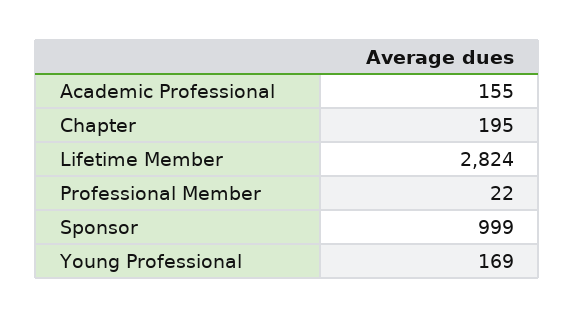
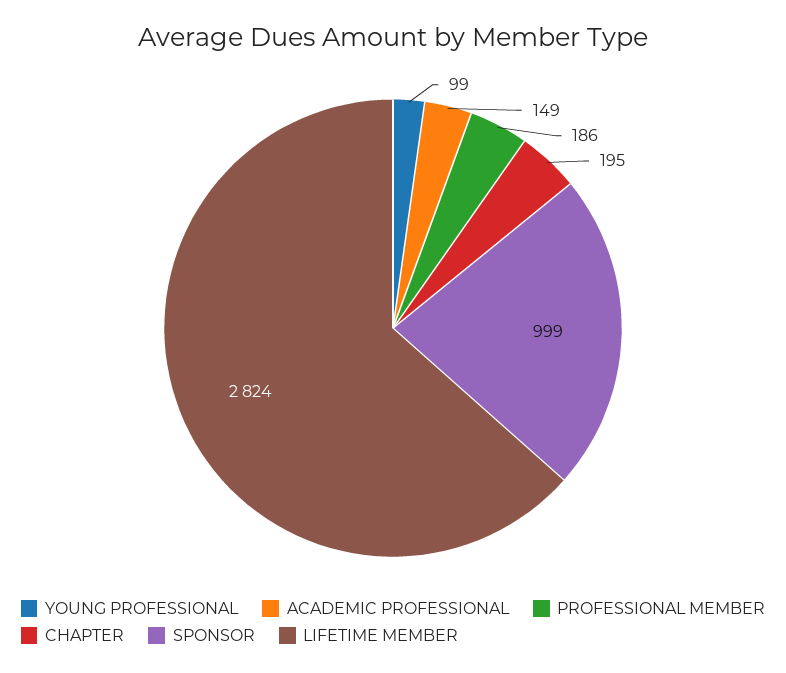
Academic Professional: 155 -> 149
Professional Member: 22 -> 186
Young Professional: 169 -> 99

